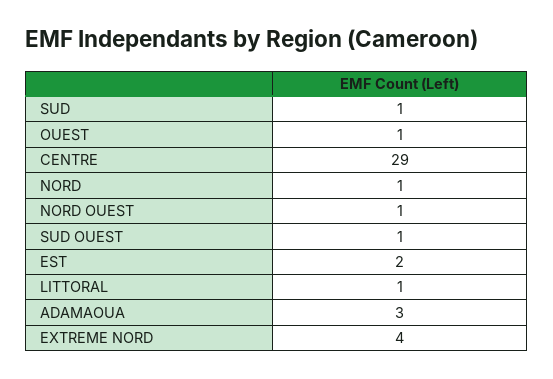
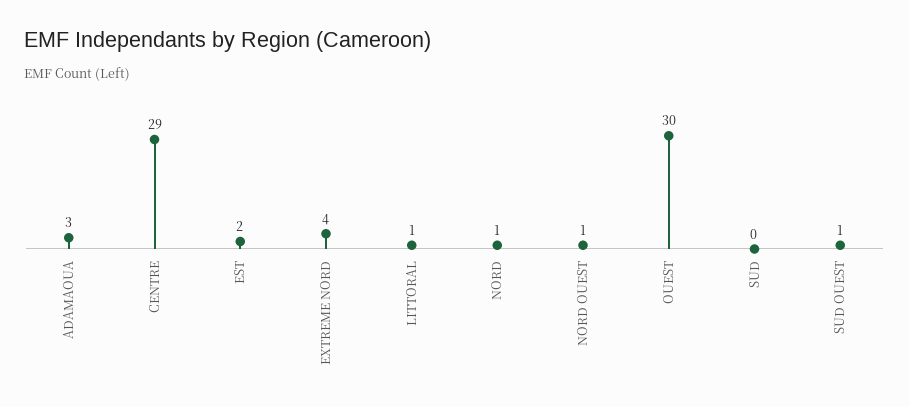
SUD: 1 -> 0
OUEST: 1 -> 30

